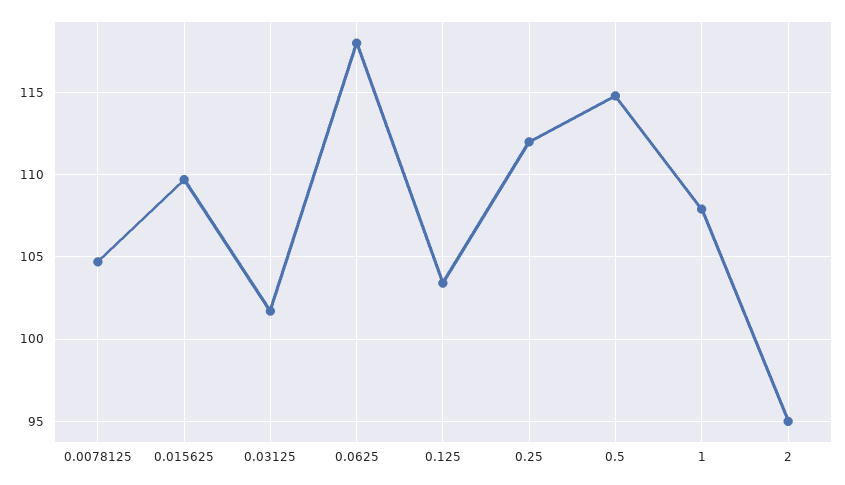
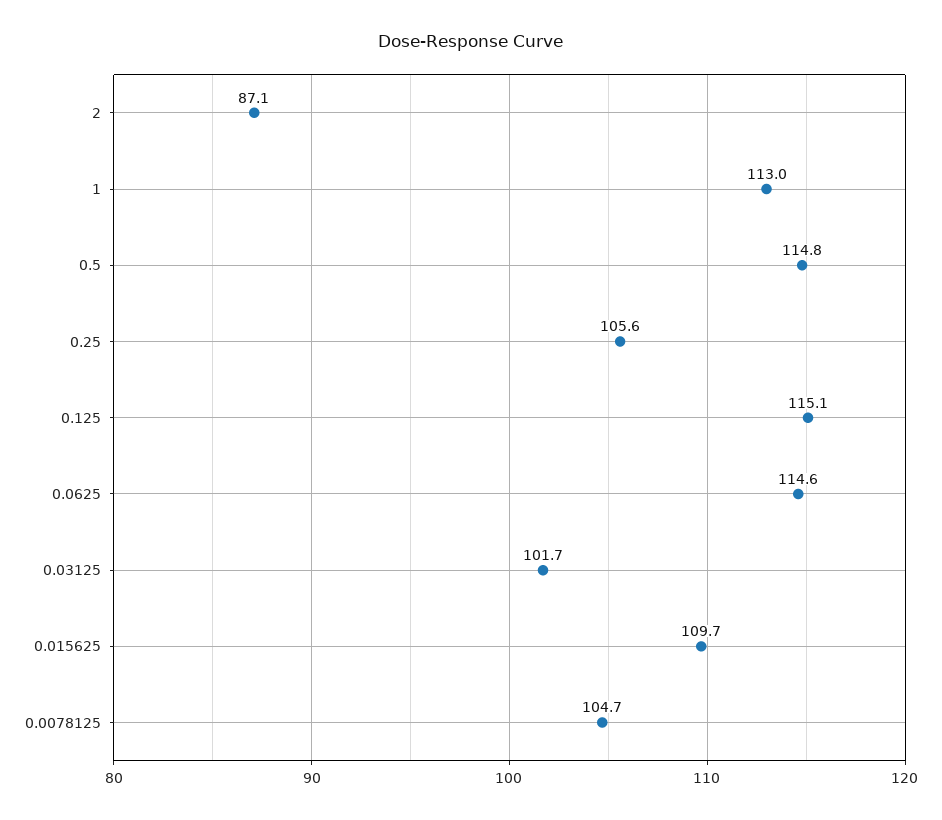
0.0625: 118 -> 114.6
0.125: 103.5 -> 115.1
0.25: 112 -> 105.6
1: 108 -> 113
2: 95 -> 87.1

